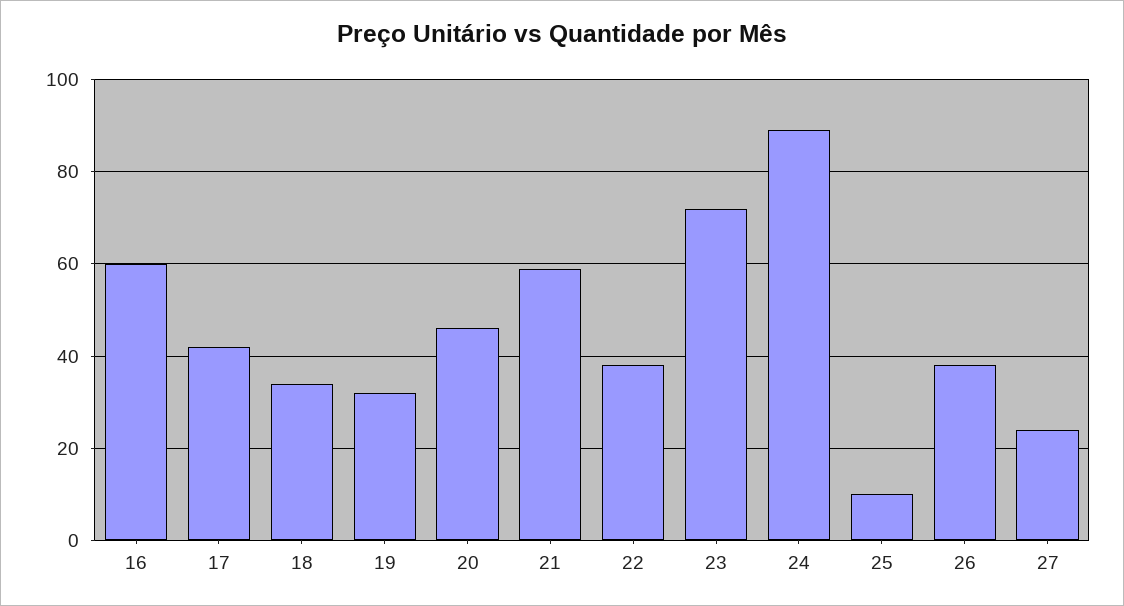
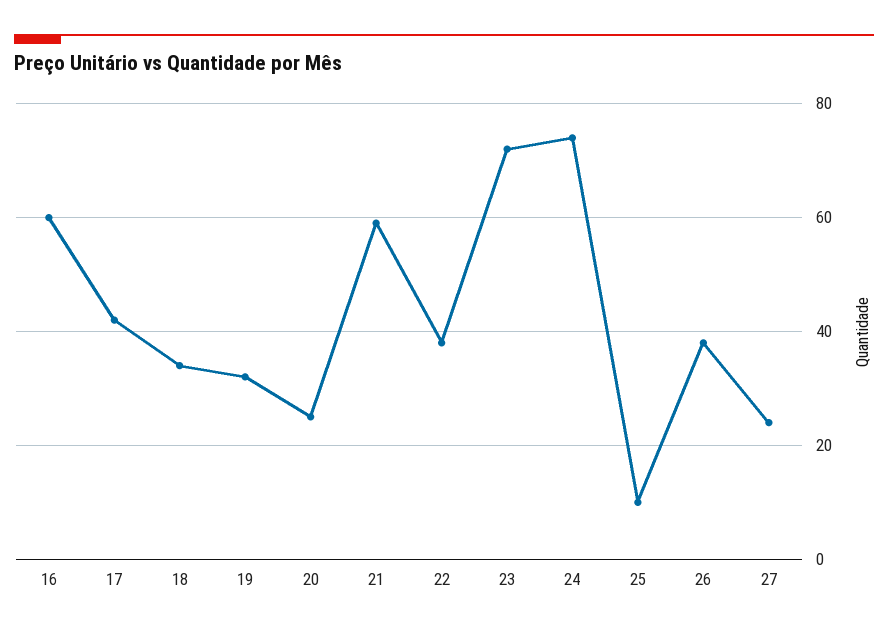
20: 45 -> 25
24: 90 -> 75

